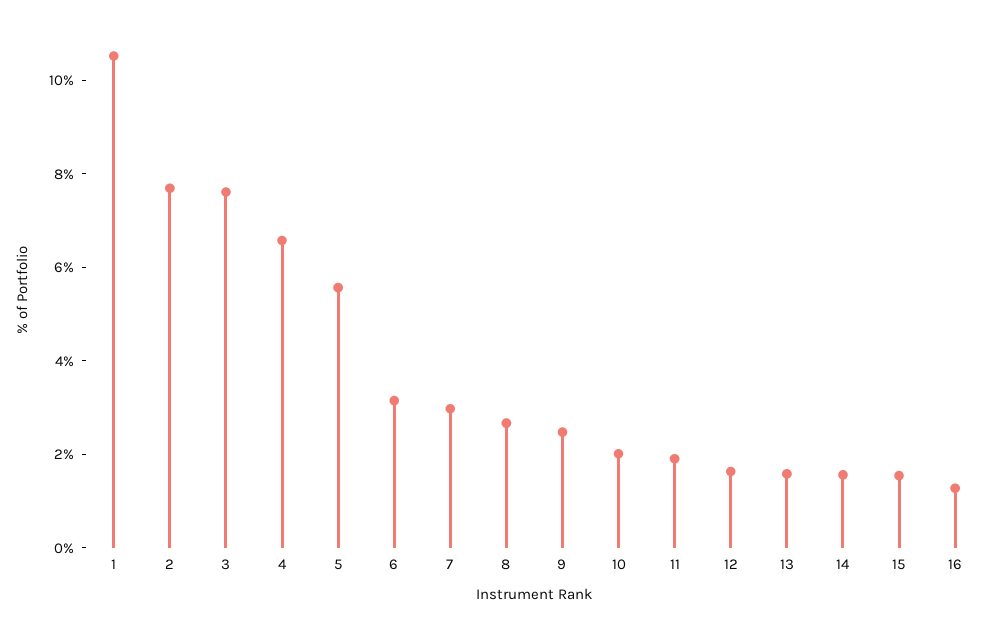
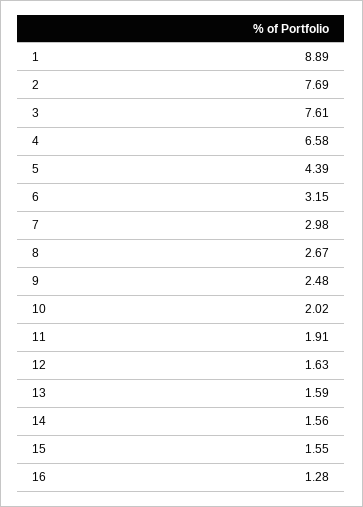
1: 10.5 -> 8.89
5: 5.5 -> 4.39

